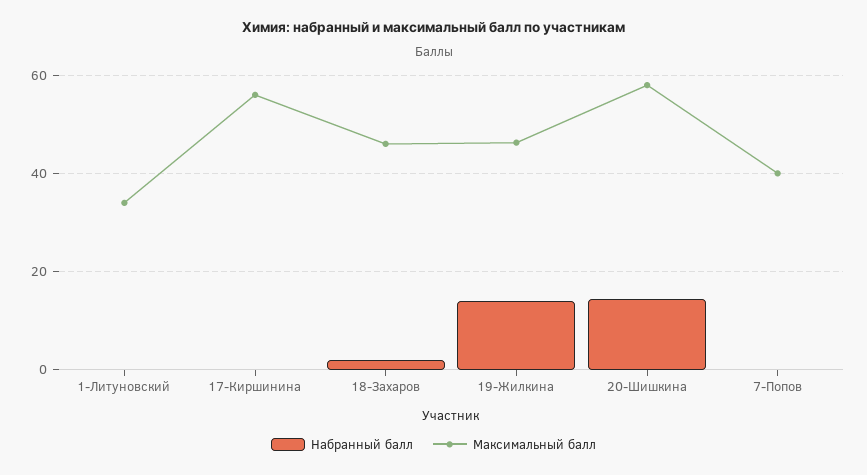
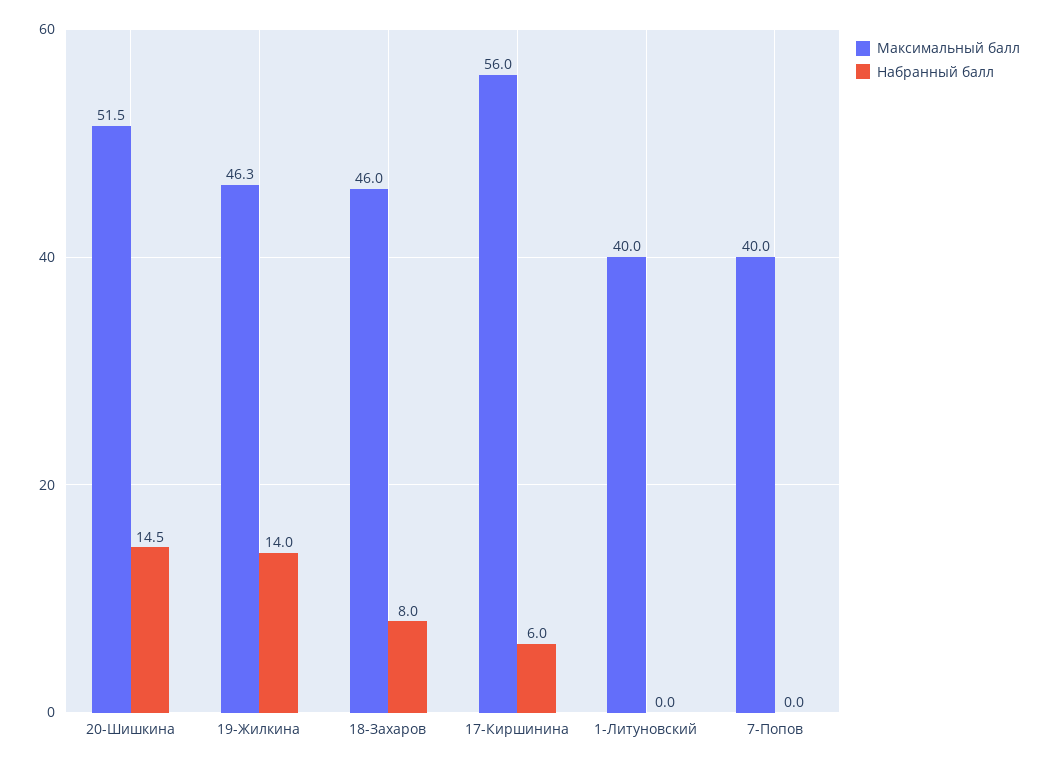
Максимальный балл, 1-Литуновский: 34 -> 40
Набранный балл, 17-Киршинина: 0 -> 6
Набранный балл, 18-Захаров: 2 -> 8
Максимальный балл, 20-Шишкина: 58 -> 51.5

